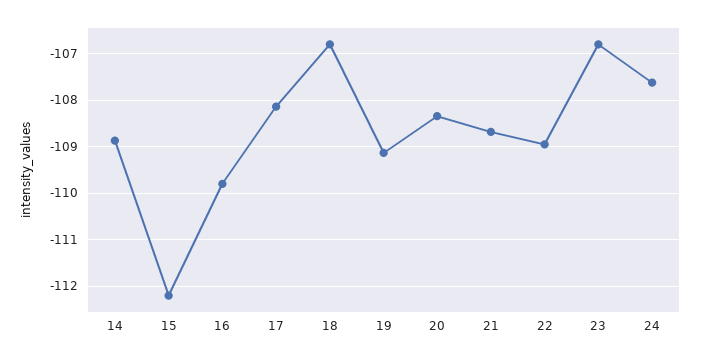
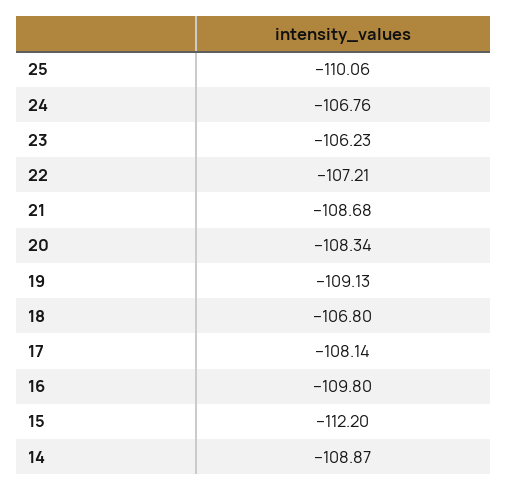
22: -109 -> -107.21
23: -106.8 -> -106.23
24: -107.6 -> -106.76
25: none -> -110.06

